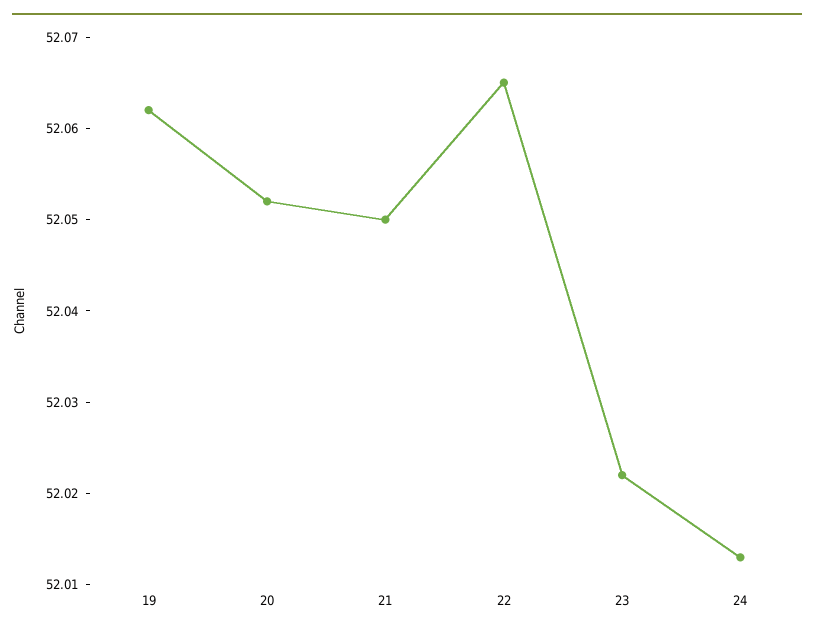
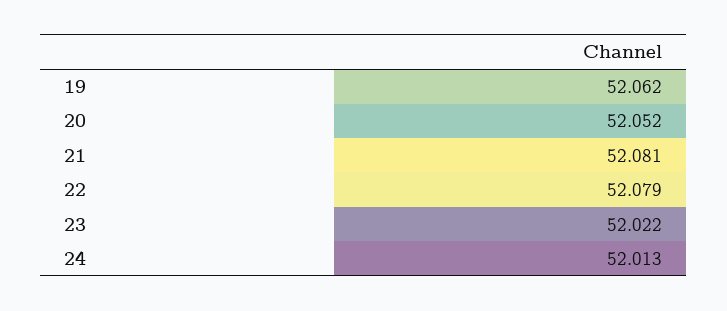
21: 52.05 -> 52.081
22: 52.065 -> 52.079

